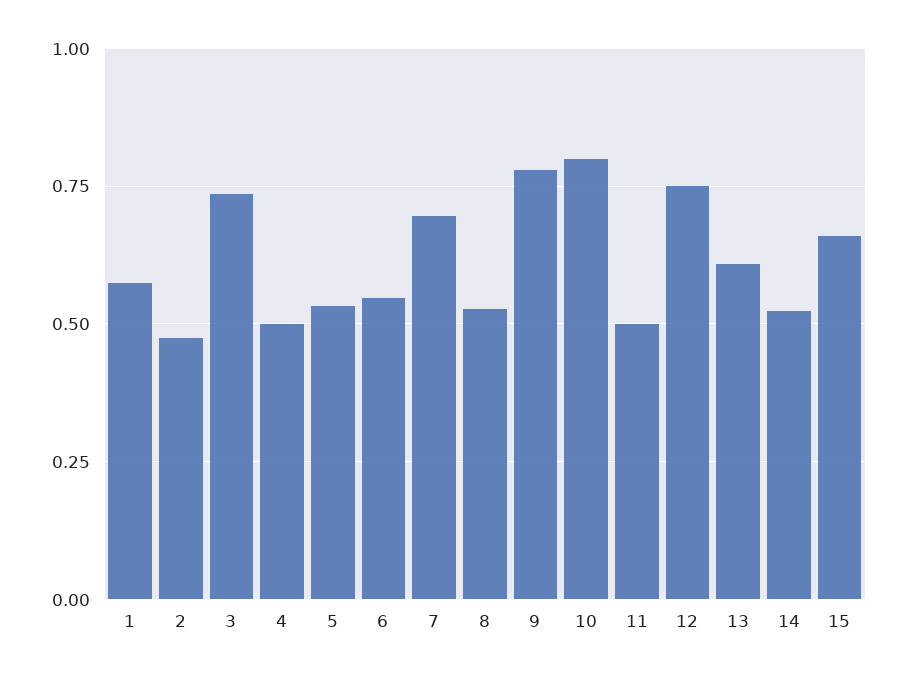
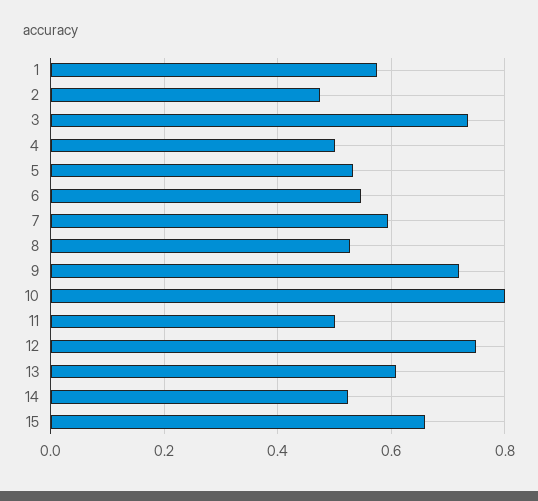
7: 0.7 -> 0.6
9: 0.775 -> 0.72

